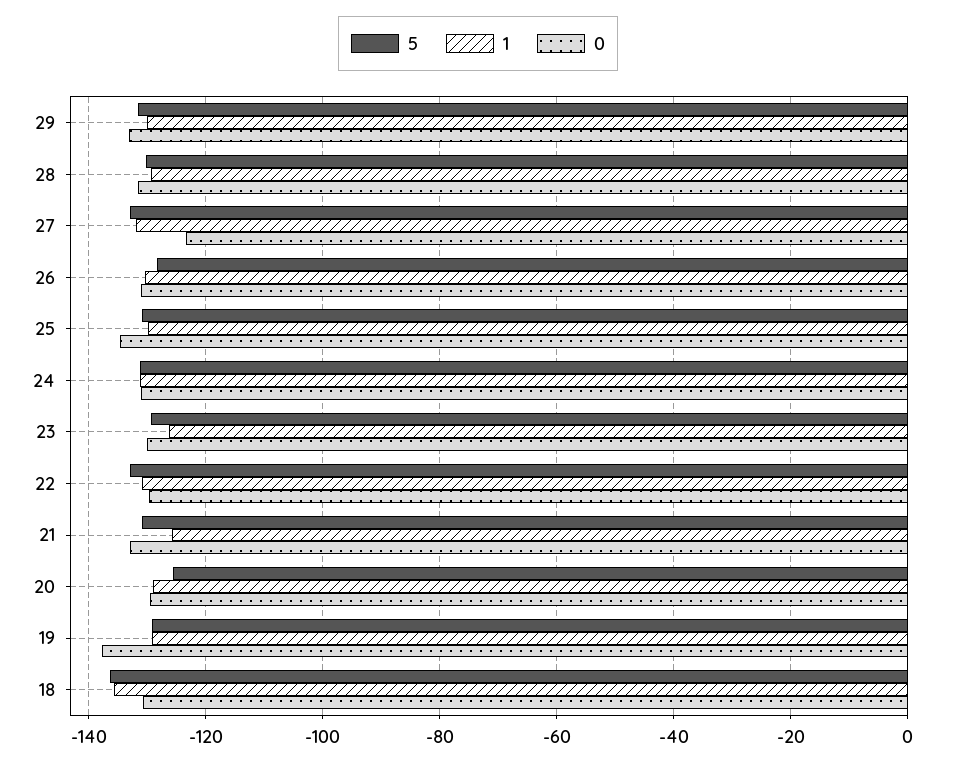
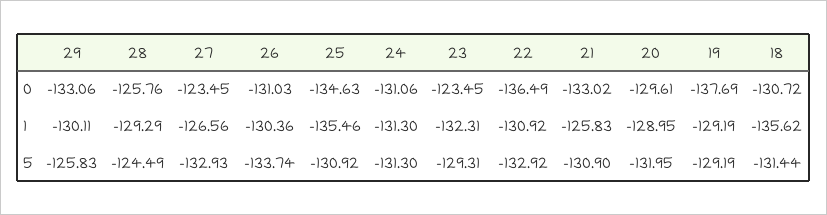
5, 29: -132 -> -125.83
5, 28: -130 -> -124.49
0, 28: -132 -> -125.76
1, 27: -132 -> -126.56
5, 26: -128 -> -133.74
1, 25: -130 -> -135.46
1, 23: -126 -> -132.31
0, 23: -130 -> -123.45
0, 22: -130 -> -136.49
5, 20: -126 -> -131.95
5, 18: -136 -> -131.44

